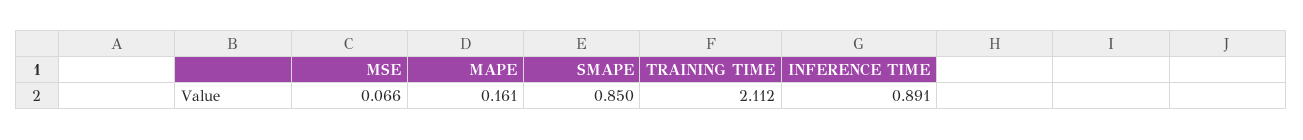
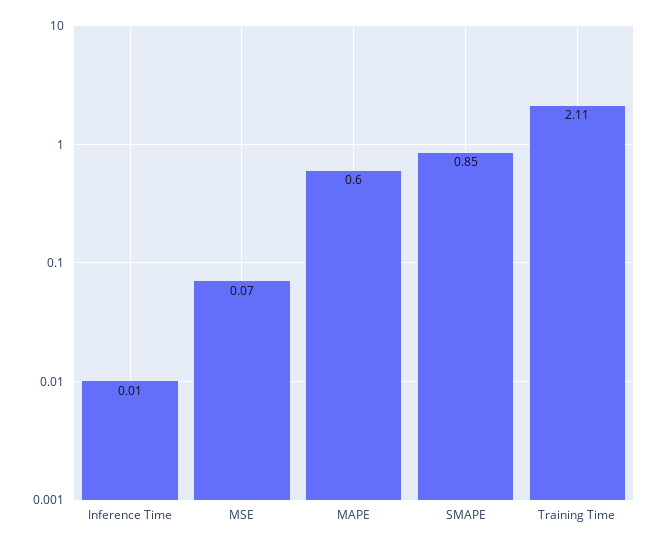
MAPE: 0.161 -> 0.6
INFERENCE TIME: 0.891 -> 0.01

